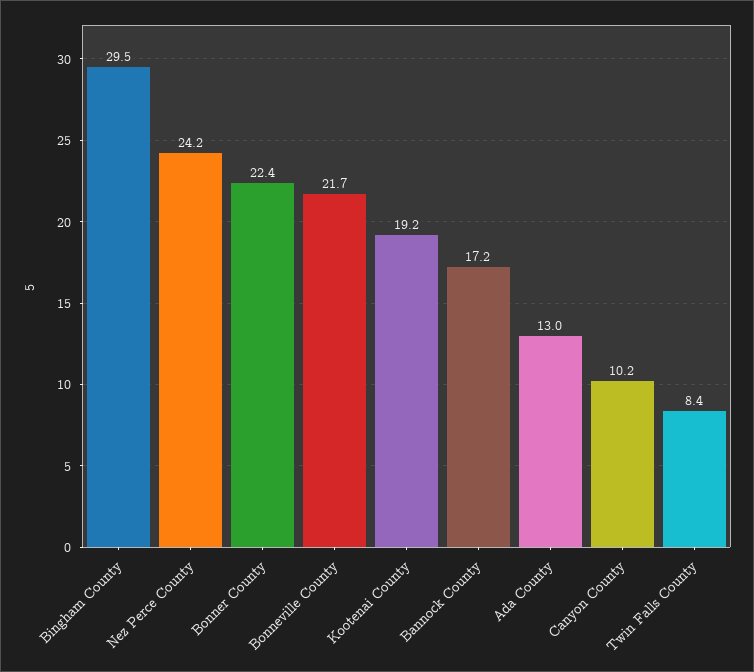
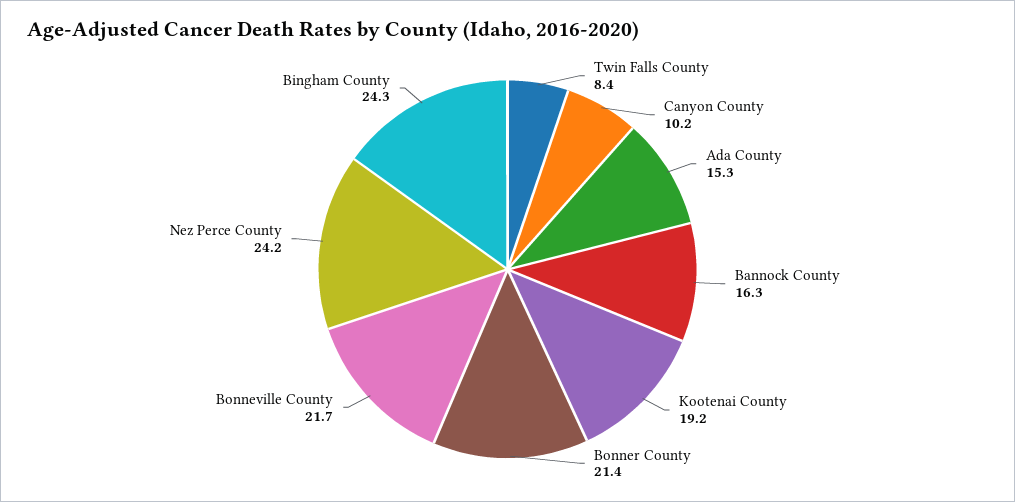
Bingham County: 29.5 -> 24.3
Bonner County: 22.4 -> 21.4
Bannock County: 17.2 -> 16.3
Ada County: 13 -> 15.3

